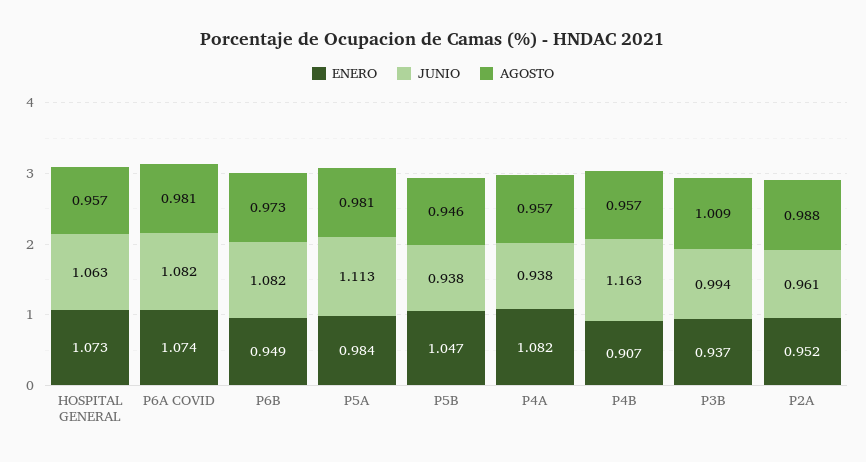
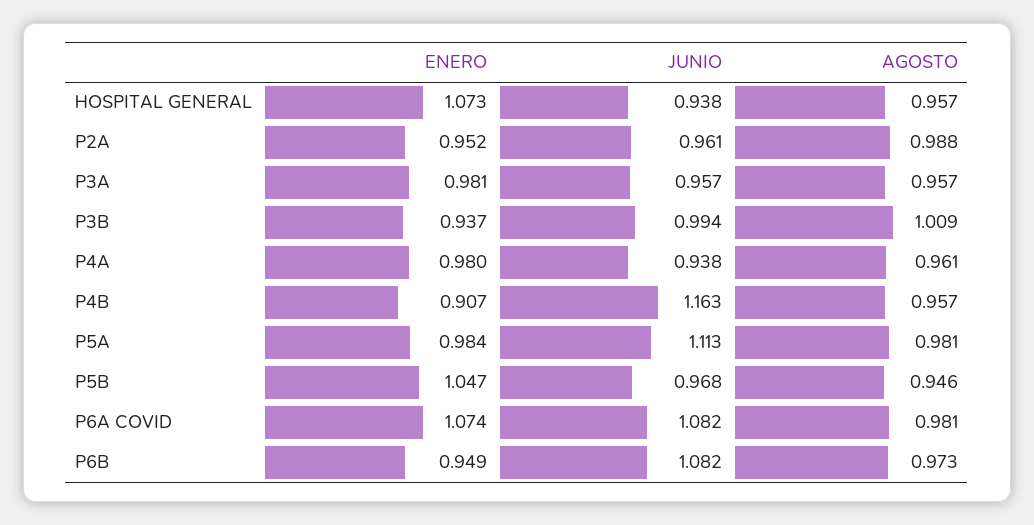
JUNIO, HOSPITAL GENERAL: 1.063 -> 0.938
JUNIO, P5B: 0.938 -> 0.968
ENERO, P4A: 1.082 -> 0.98
AGOSTO, P4A: 0.957 -> 0.961
ENERO, P3A: none -> 0.981
JUNIO, P3A: none -> 0.957
AGOSTO, P3A: none -> 0.957

